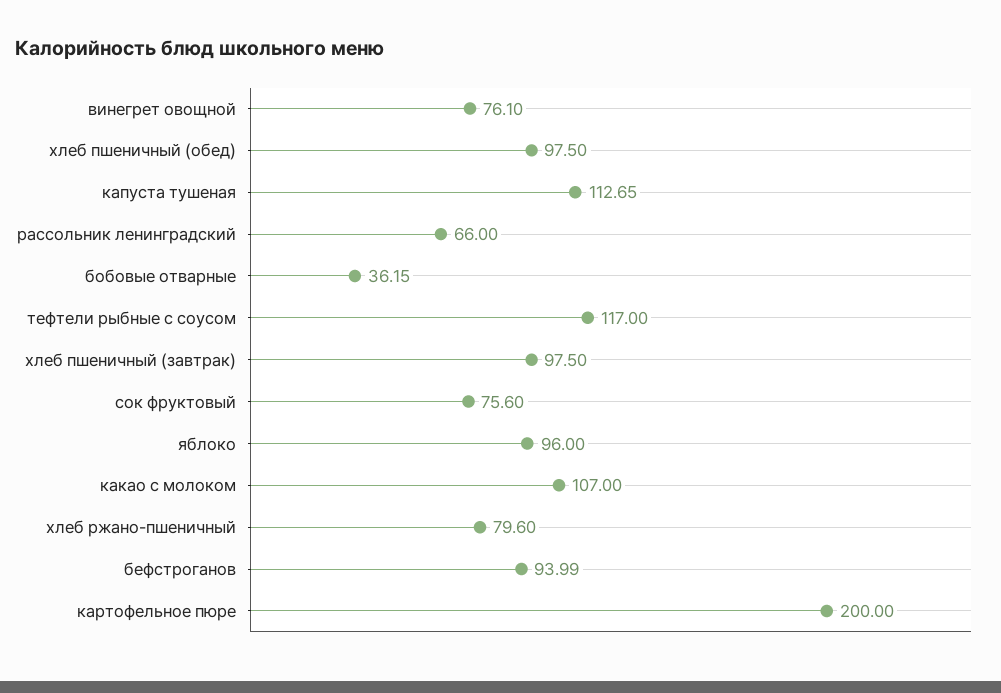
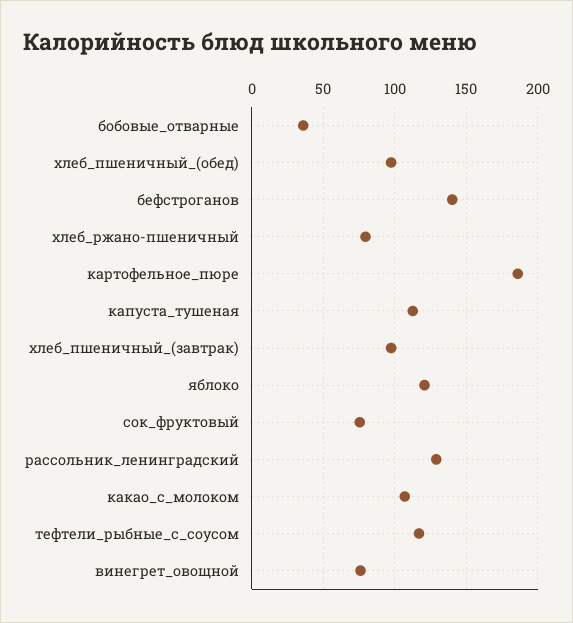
рассольник ленинградский: 66 -> 130
яблоко: 96 -> 120
бефстроганов: 93.99 -> 140
картофельное пюре: 200 -> 185

